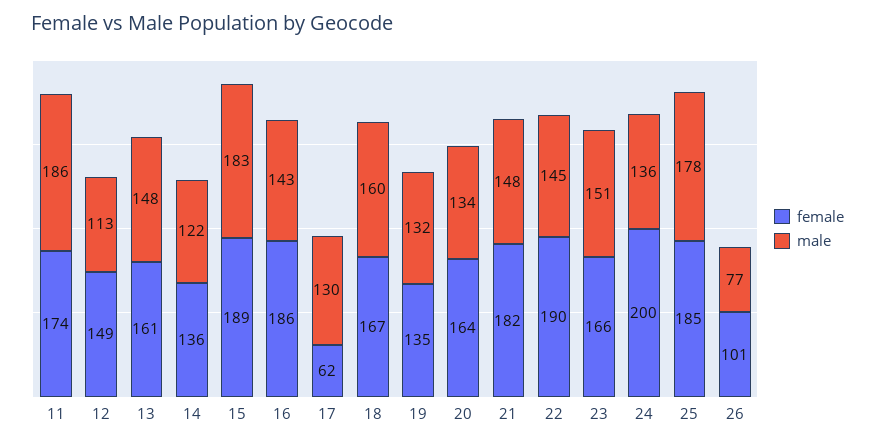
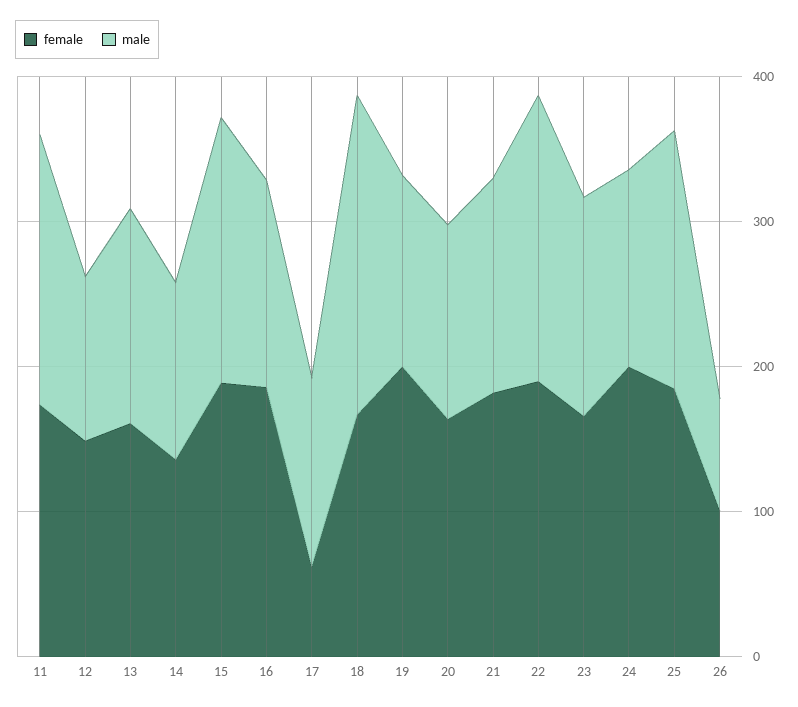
male, 18: 160 -> 220
female, 19: 135 -> 200
male, 22: 145 -> 200

